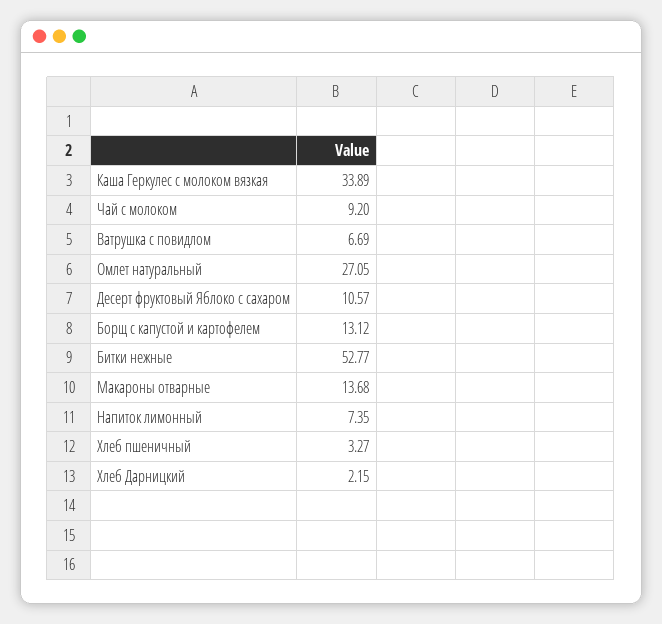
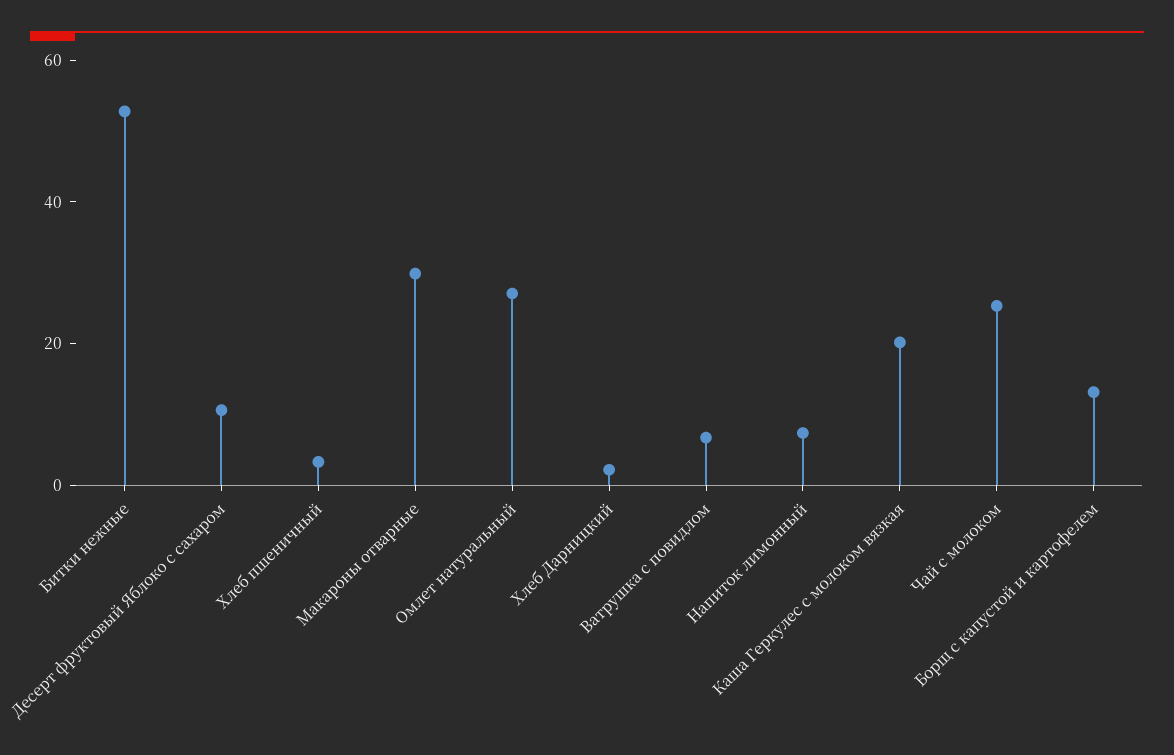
Каша Геркулес с молоком вязкая: 33.89 -> 20
Чай с молоком: 9.2 -> 25
Макароны отварные: 13.68 -> 30

